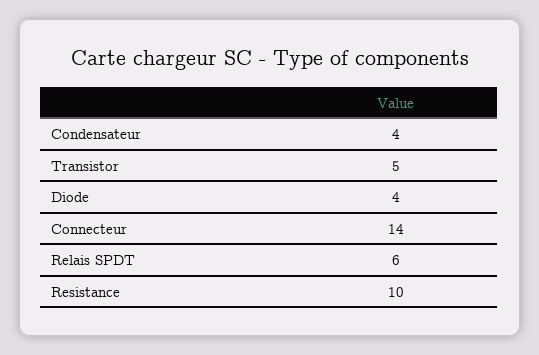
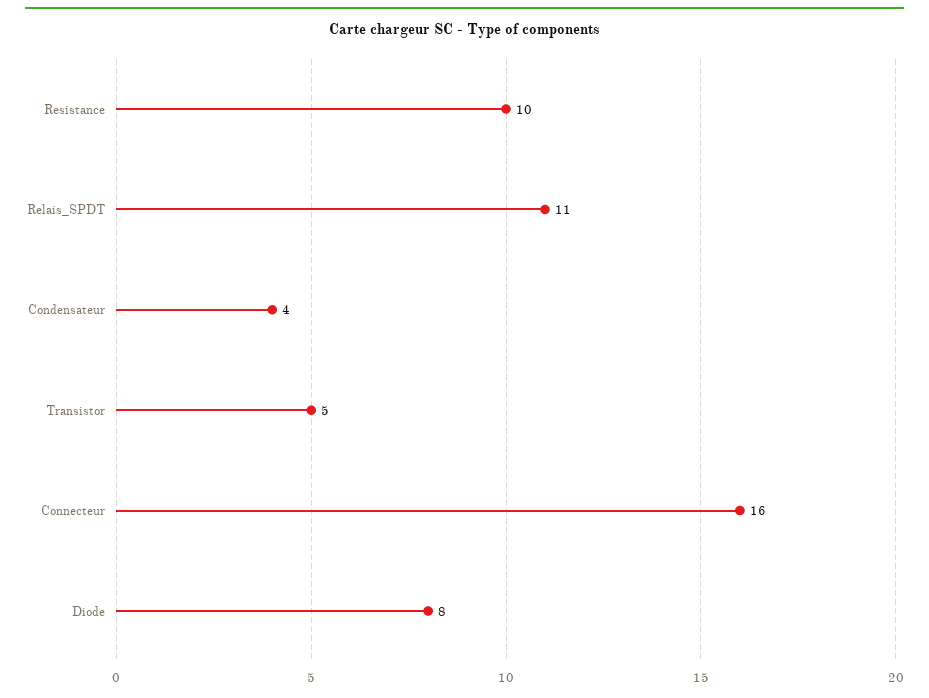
Diode: 4 -> 8
Connecteur: 14 -> 16
Relais SPDT: 6 -> 11

